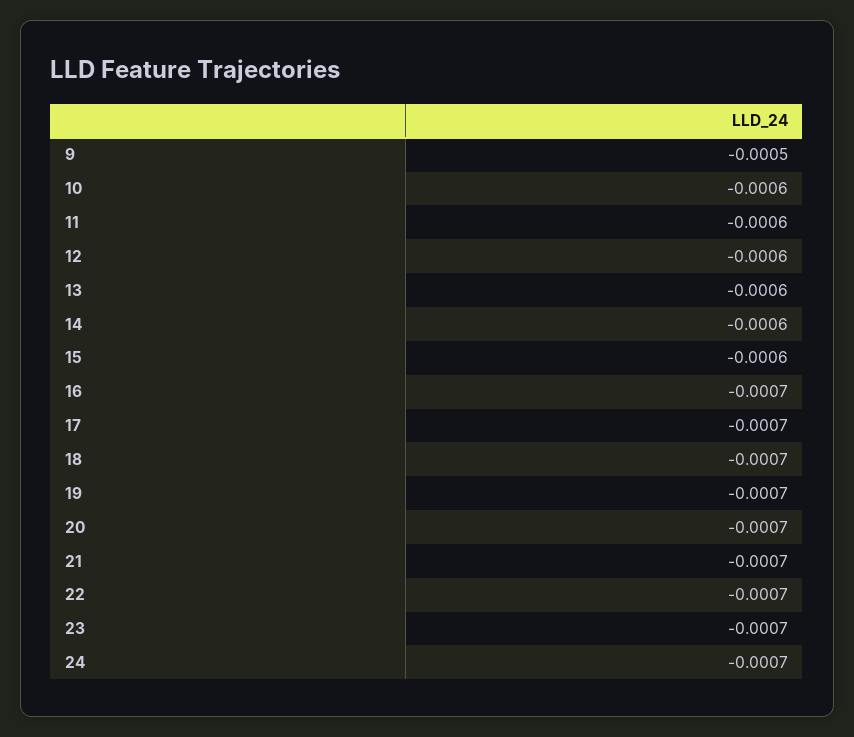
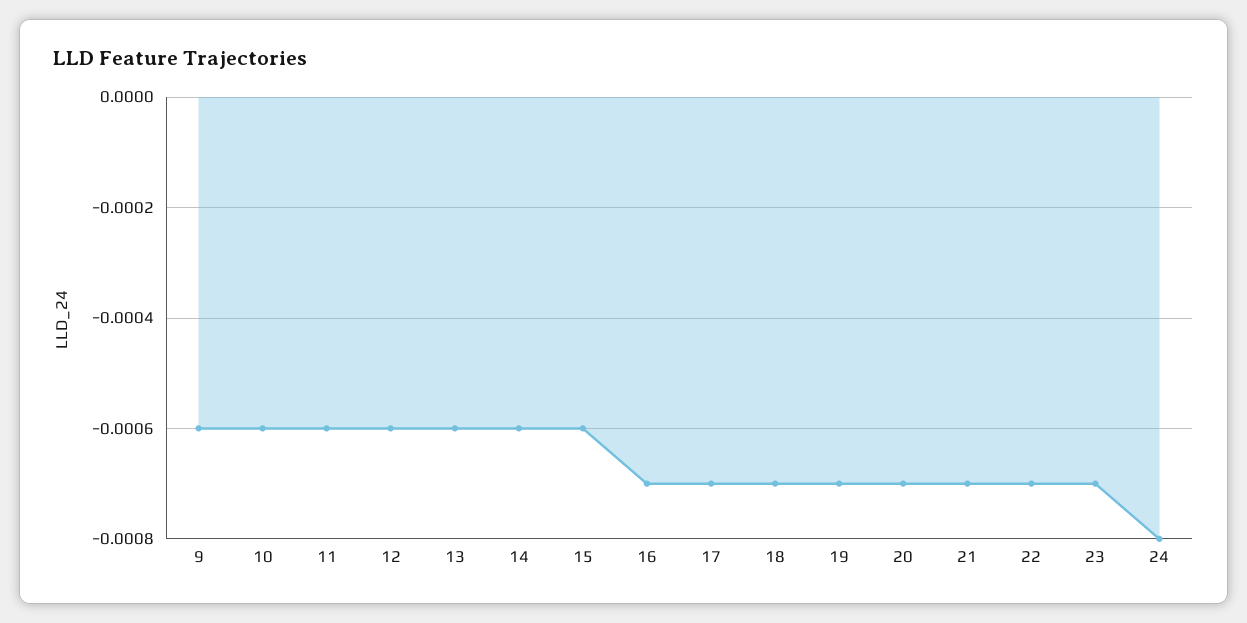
9: -0.0005 -> -0.0006
24: -0.0007 -> -0.0008

